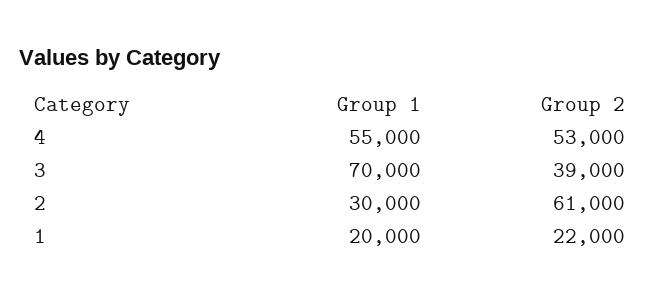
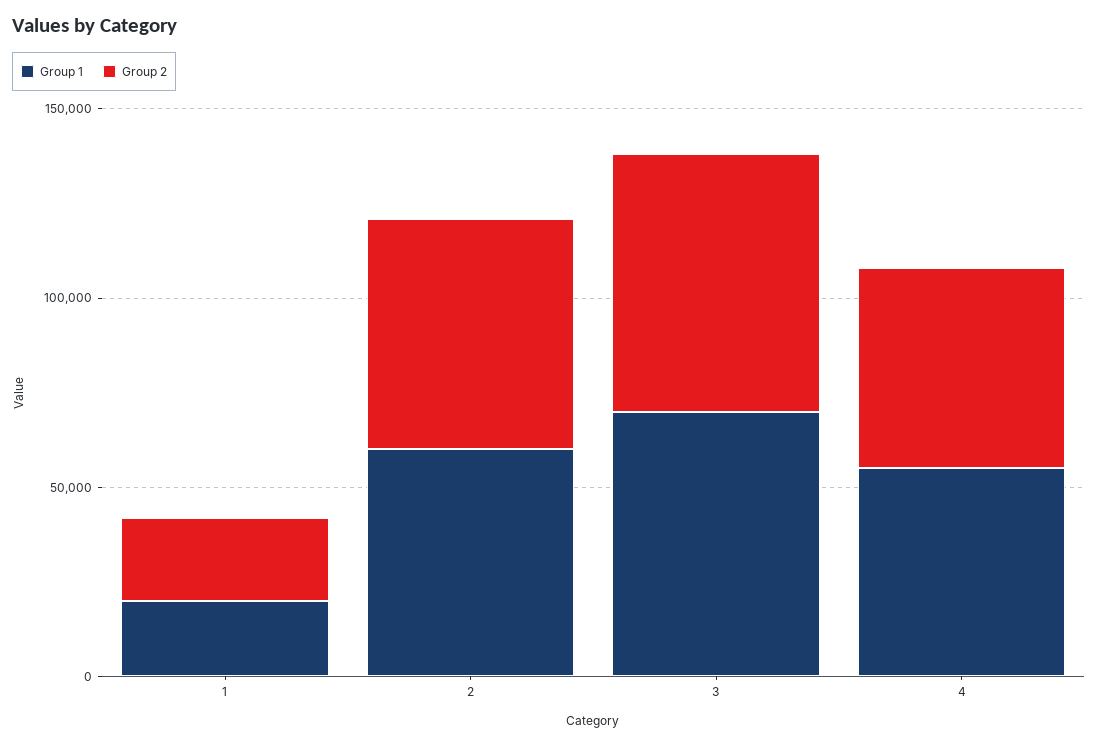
Group 2, 3: 39000 -> 70000
Group 1, 2: 30000 -> 60000

